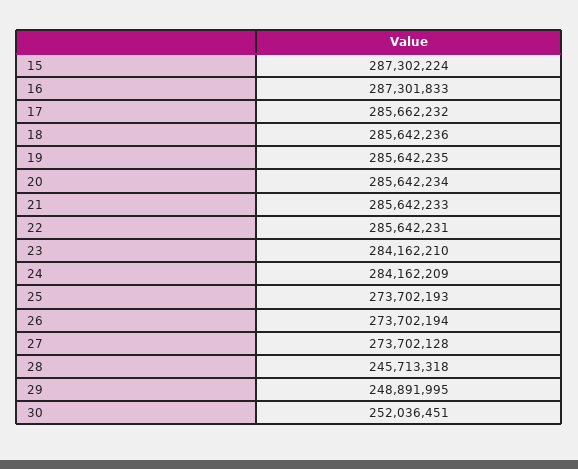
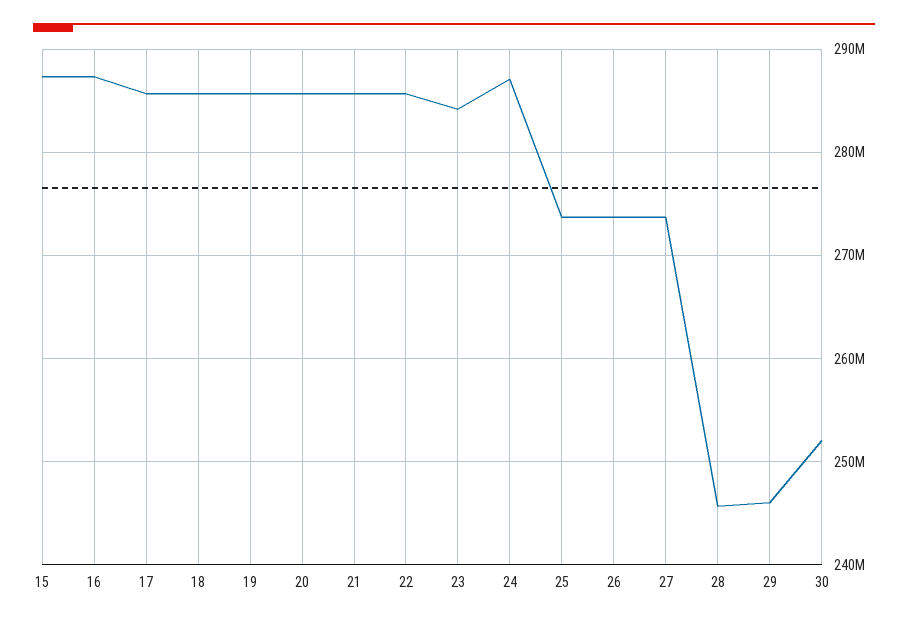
24: 284162209 -> 287000000
29: 248891995 -> 246000000

